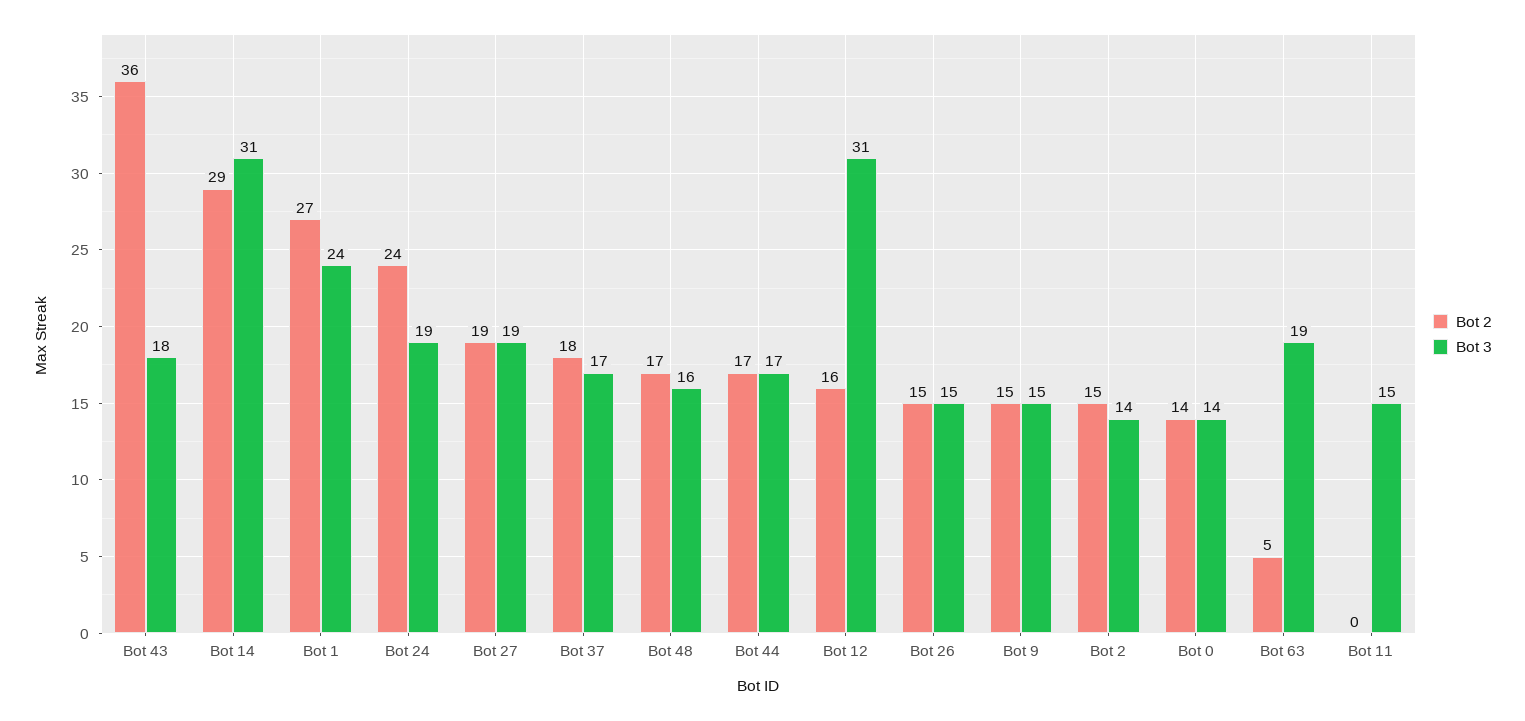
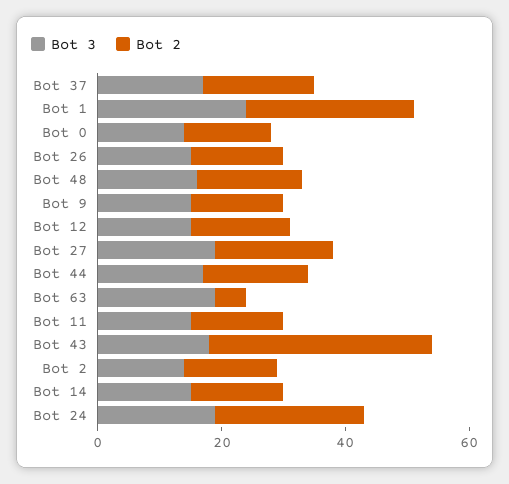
Bot 2, Bot 14: 29 -> 15
Bot 3, Bot 14: 31 -> 15
Bot 3, Bot 12: 31 -> 15
Bot 2, Bot 11: 0 -> 15

